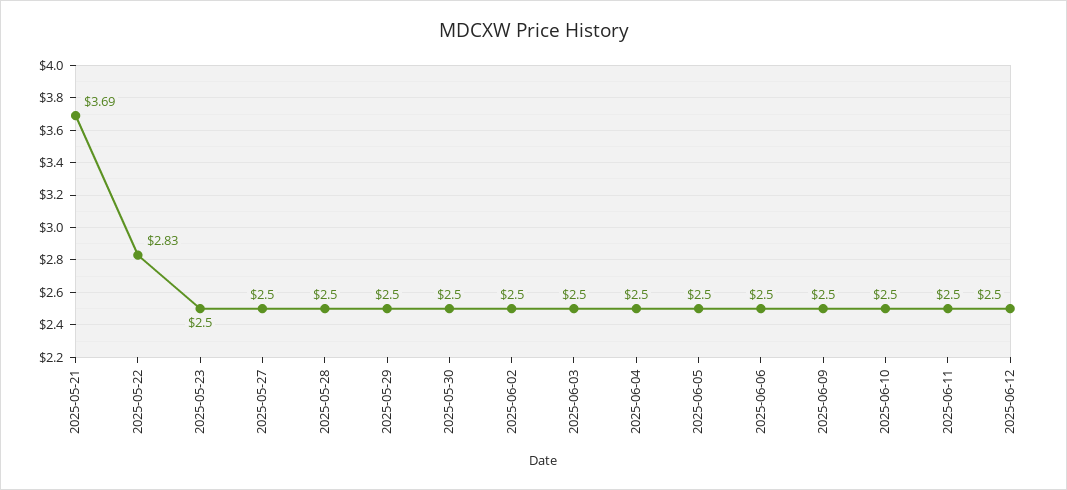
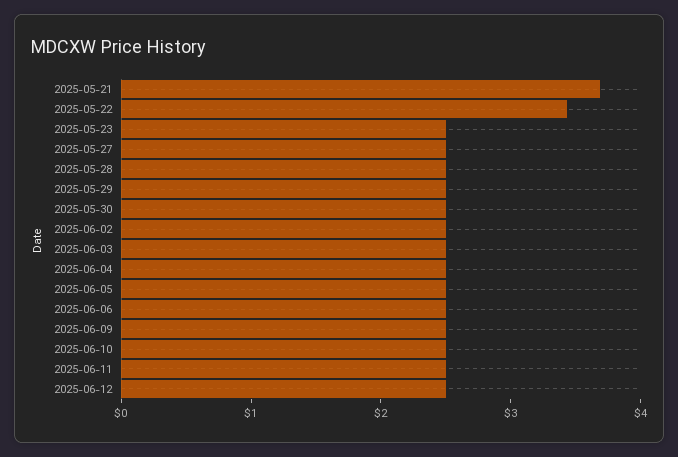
2025-05-22: 2.83 -> 3.4

